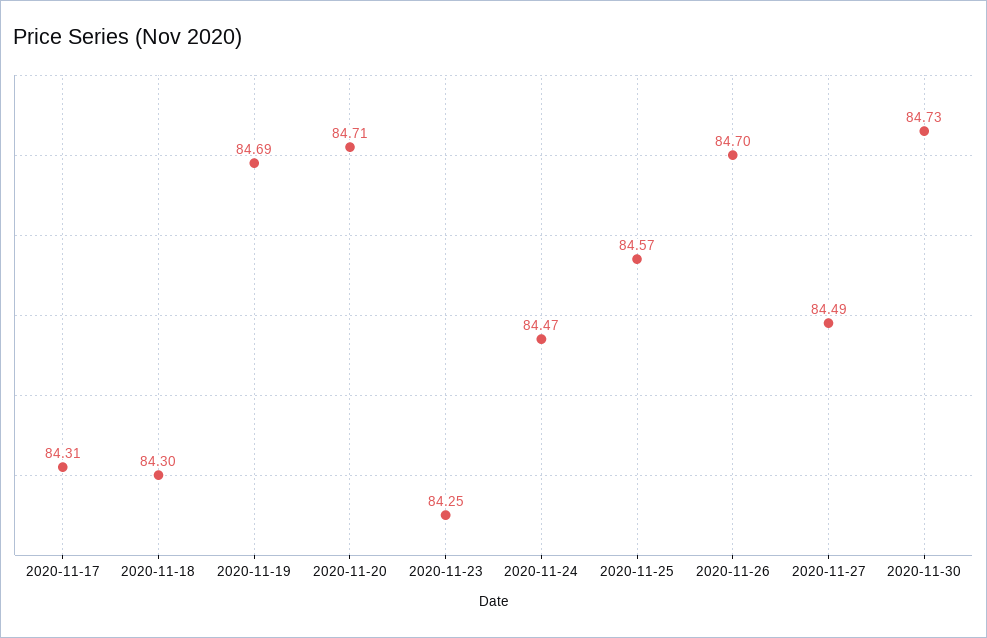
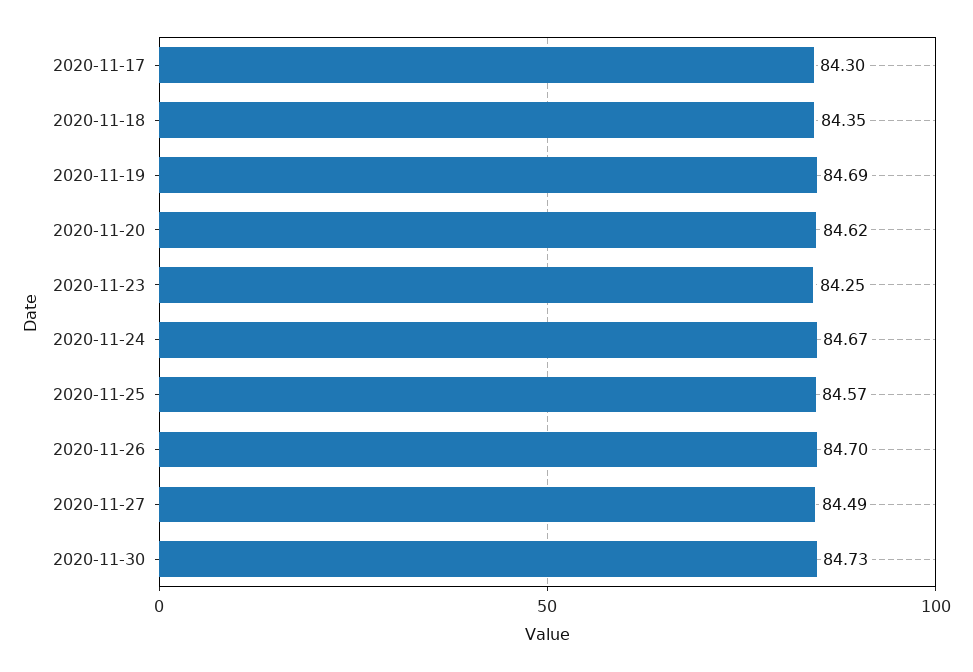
2020-11-17: 84.31 -> 84.3
2020-11-18: 84.3 -> 84.35
2020-11-20: 84.71 -> 84.62
2020-11-24: 84.47 -> 84.67

